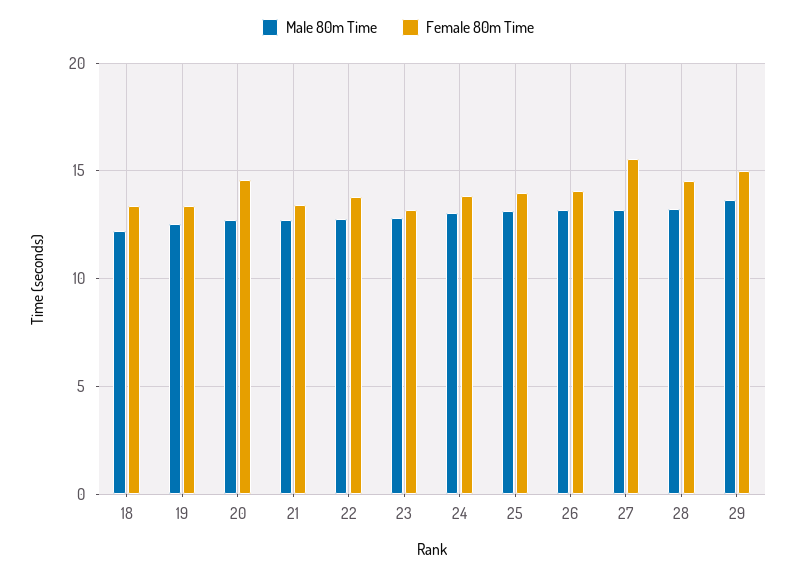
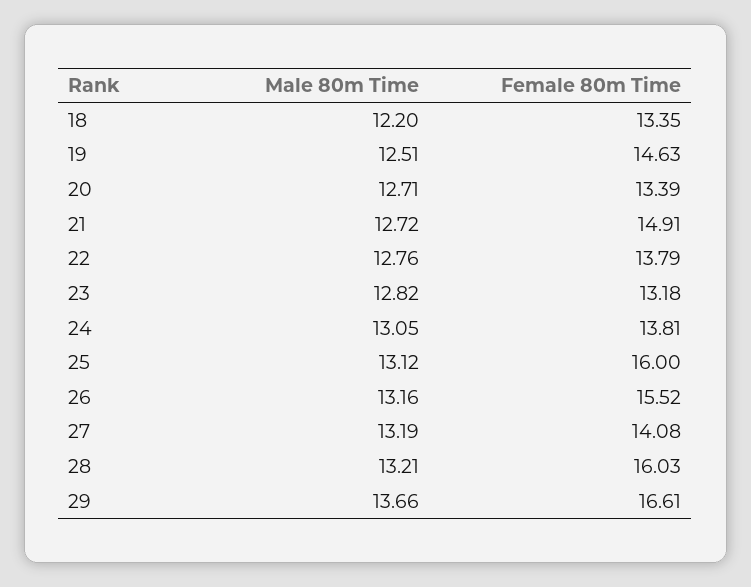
Female 80m Time, 19: 13.5 -> 14.63
Female 80m Time, 20: 14.5 -> 13.39
Female 80m Time, 21: 13.5 -> 14.91
Female 80m Time, 25: 14 -> 16
Female 80m Time, 26: 14 -> 15.52
Female 80m Time, 27: 15.5 -> 14.08
Female 80m Time, 28: 14.5 -> 16.03
Female 80m Time, 29: 15 -> 16.61

